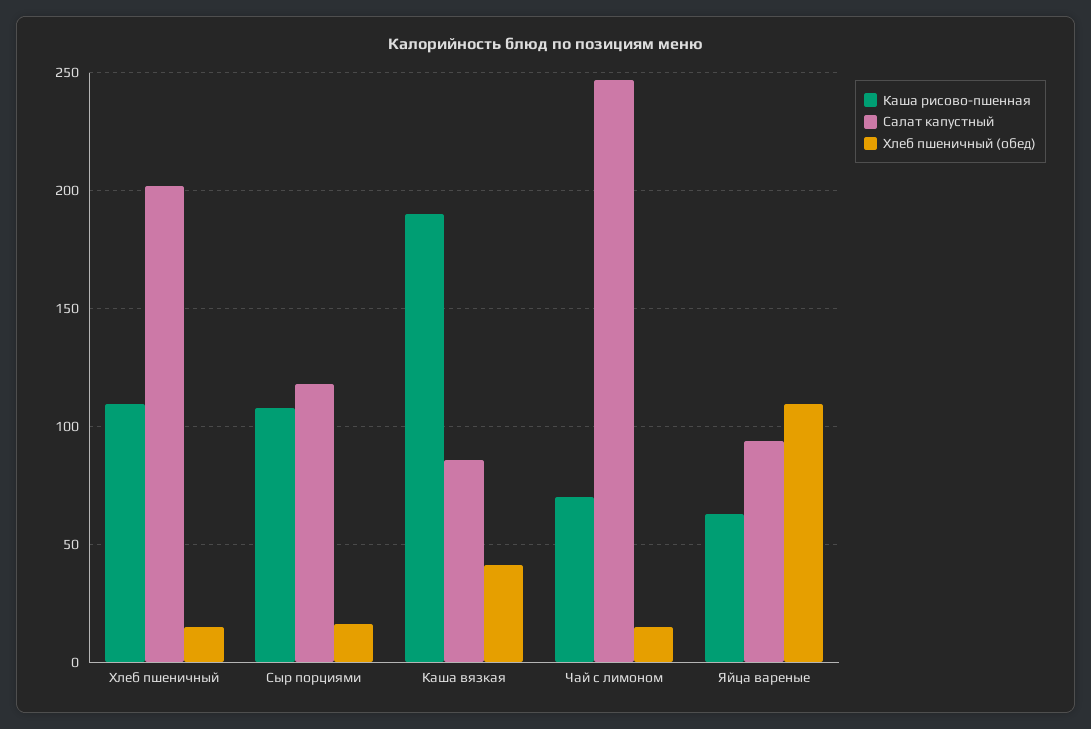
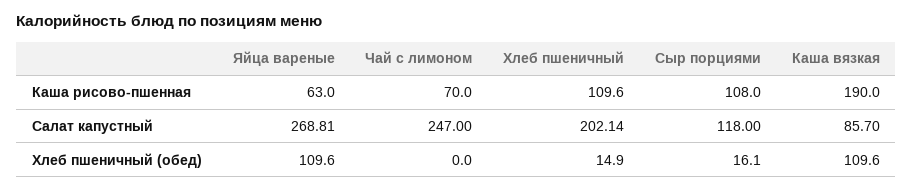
Хлеб пшеничный (обед), Каша вязкая: 40 -> 109.6
Хлеб пшеничный (обед), Чай с лимоном: 15 -> 0
Салат капустный, Яйца вареные: 95 -> 268.81

